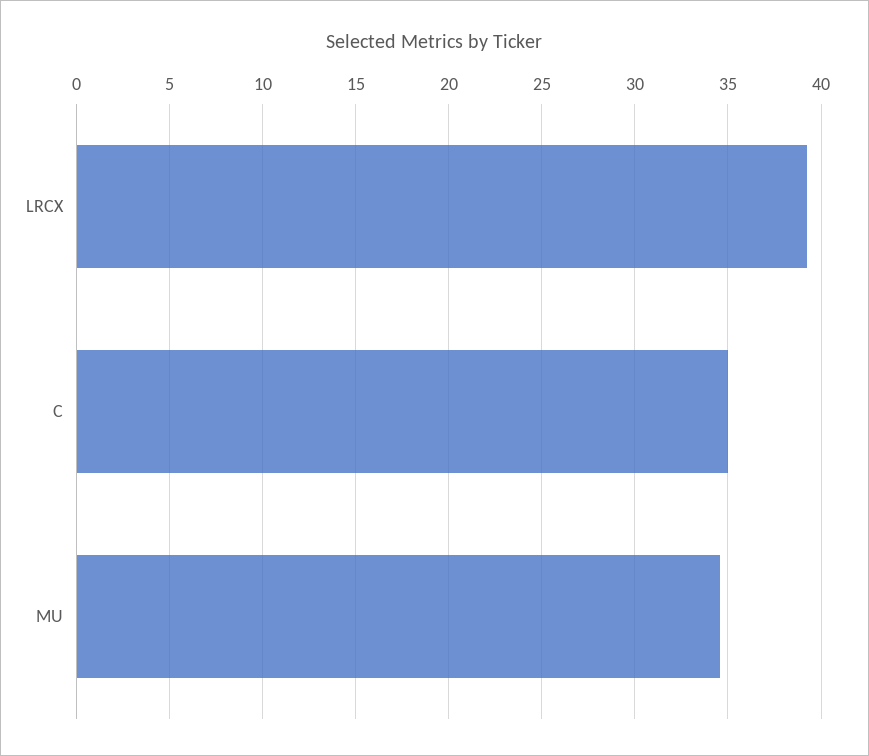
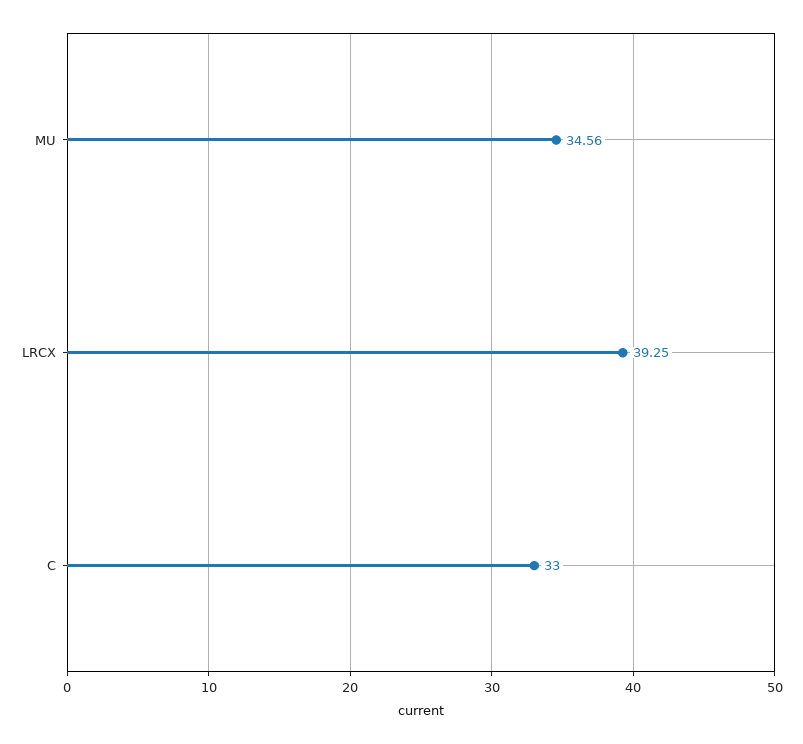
C: 35 -> 33

